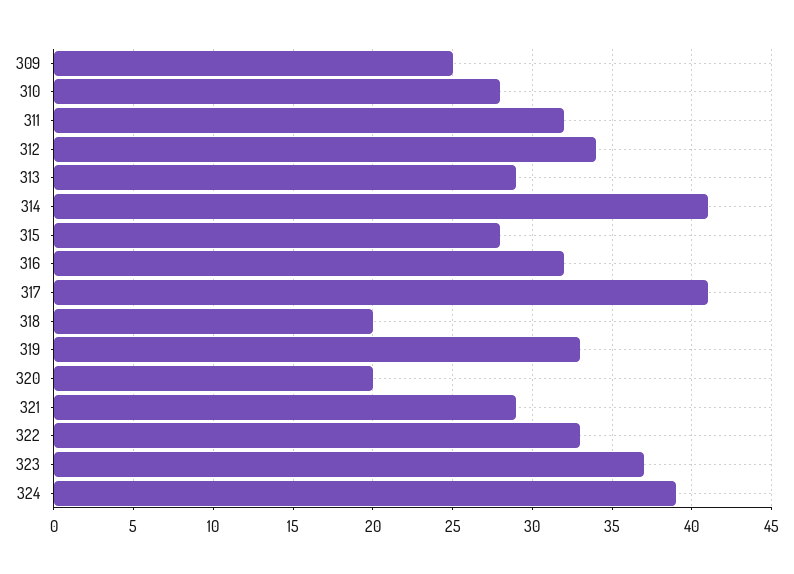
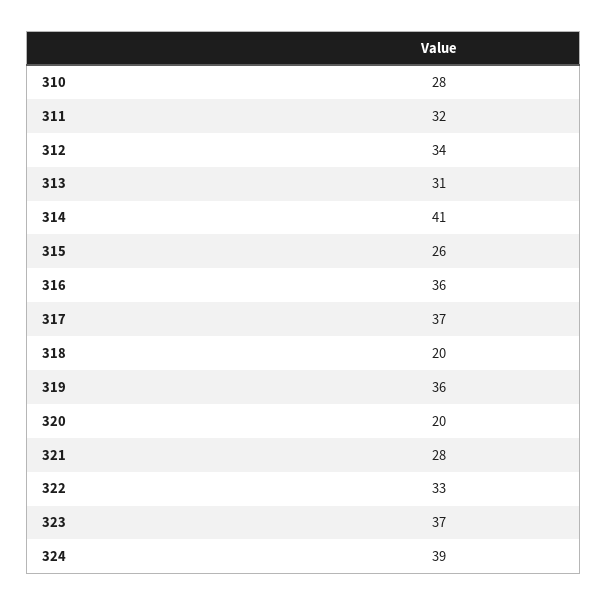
309: 25 -> none
313: 29 -> 31
315: 28 -> 26
316: 32 -> 36
317: 41 -> 37
319: 33 -> 36
321: 29 -> 28

